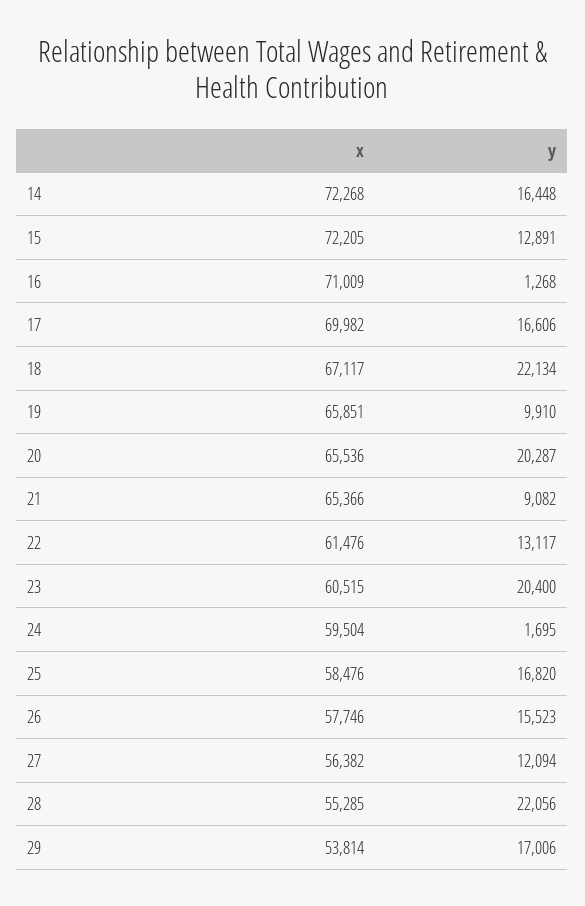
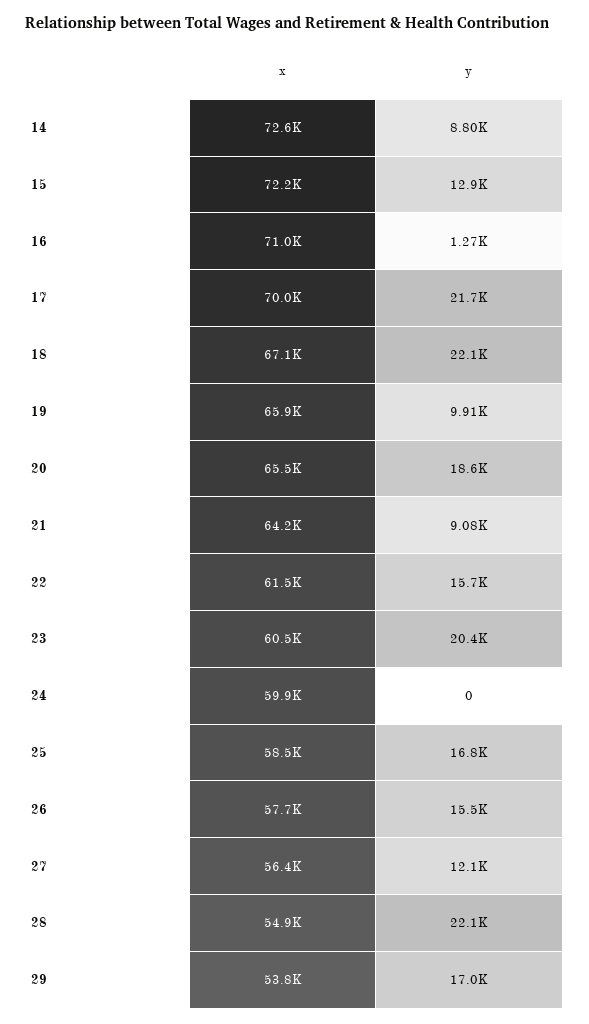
x, 14: 72268 -> 72600
y, 14: 16448 -> 8800
y, 17: 16606 -> 21700
y, 20: 20287 -> 18600
x, 21: 65366 -> 64200
y, 22: 13117 -> 15700
x, 24: 59504 -> 59900
y, 24: 1695 -> 0
x, 28: 55285 -> 54900

